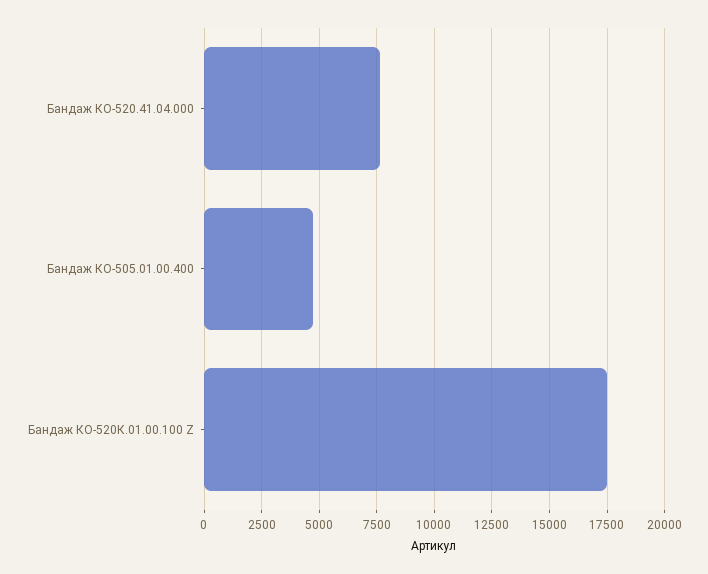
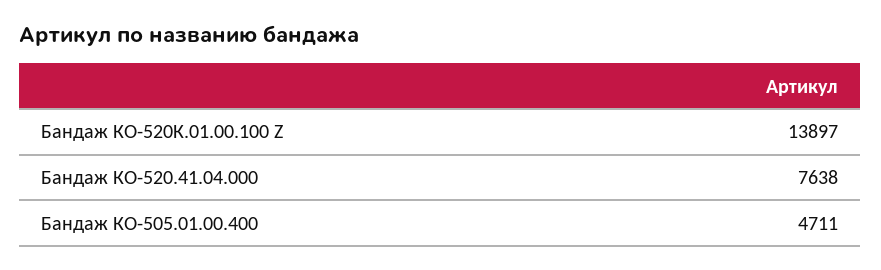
Бандаж КО-520К.01.00.100 Z: 17500 -> 13897

